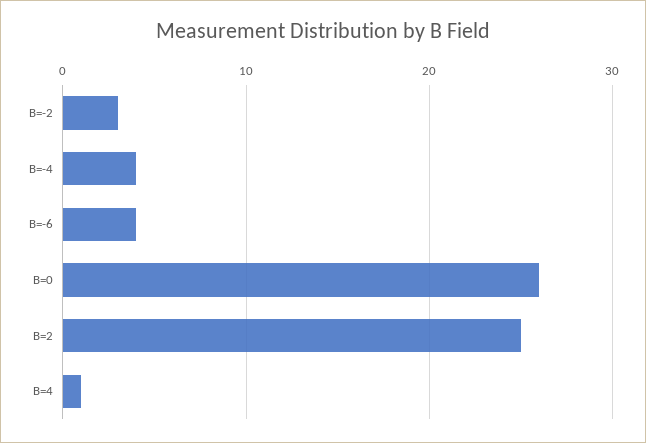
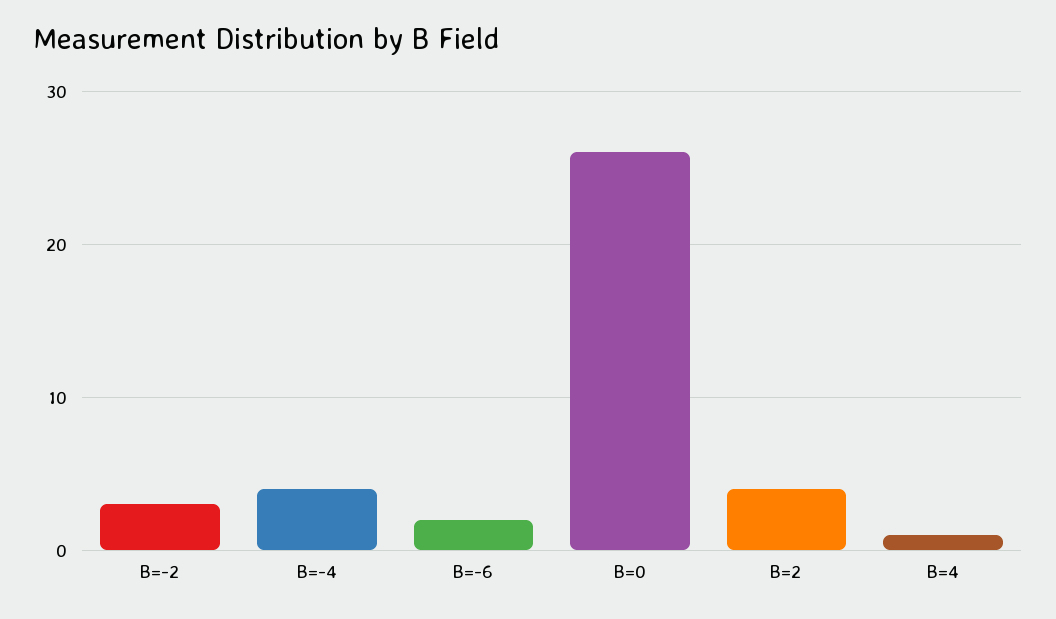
B=-6: 4 -> 2
B=2: 25 -> 4

